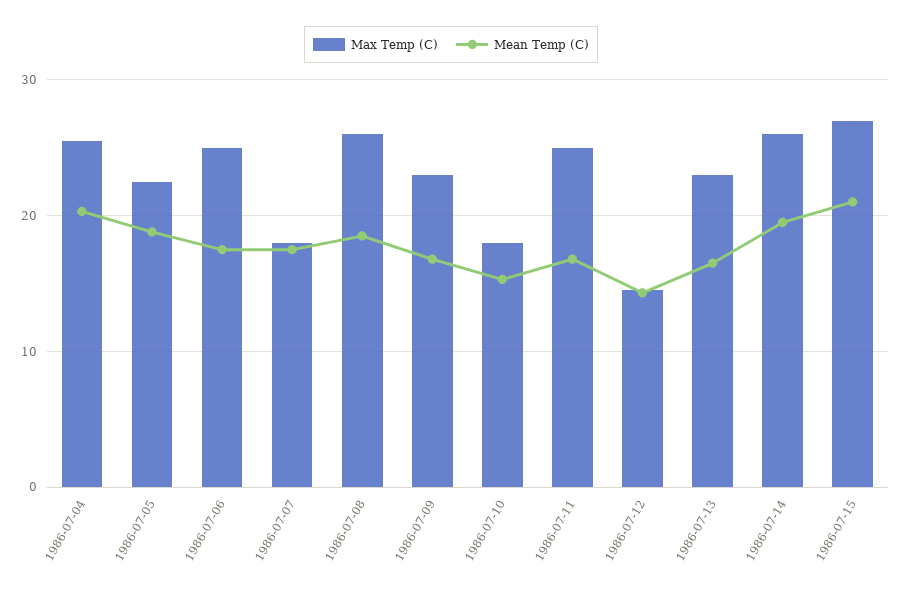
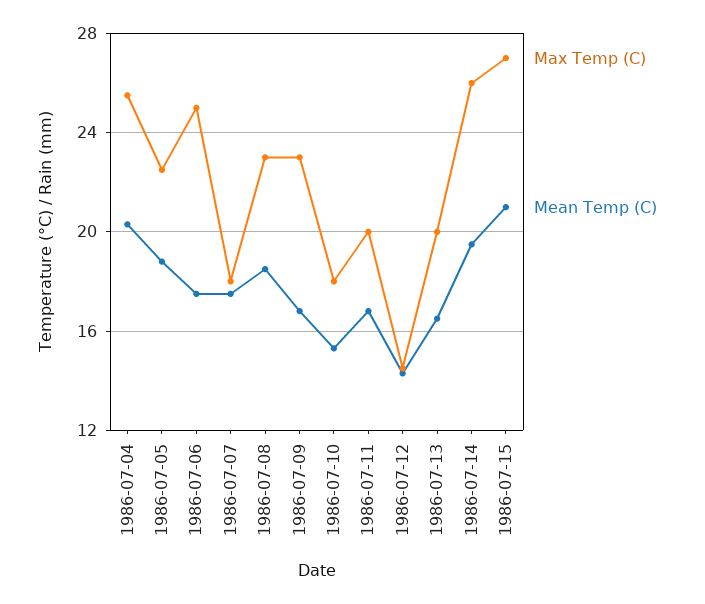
Max Temp (C), 1986-07-08: 26 -> 23
Max Temp (C), 1986-07-11: 25 -> 20
Max Temp (C), 1986-07-13: 23 -> 20

